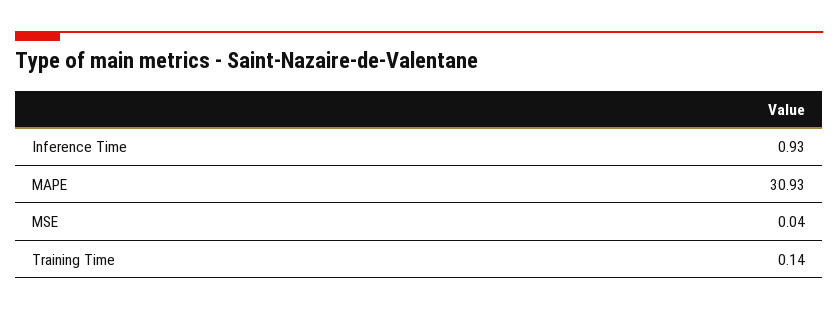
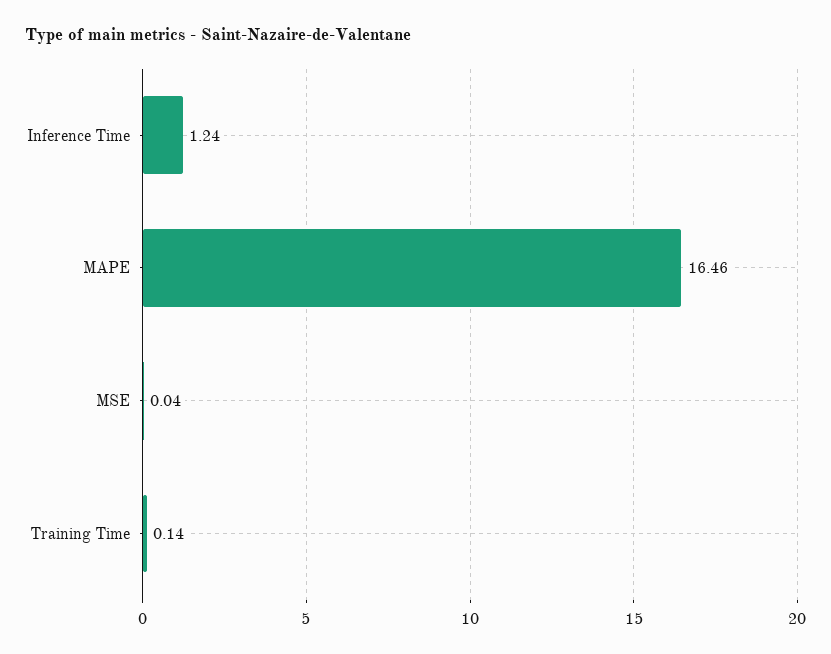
Inference Time: 0.93 -> 1.24
MAPE: 30.93 -> 16.46

